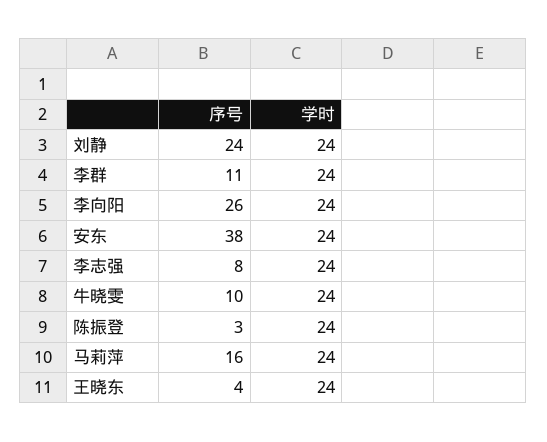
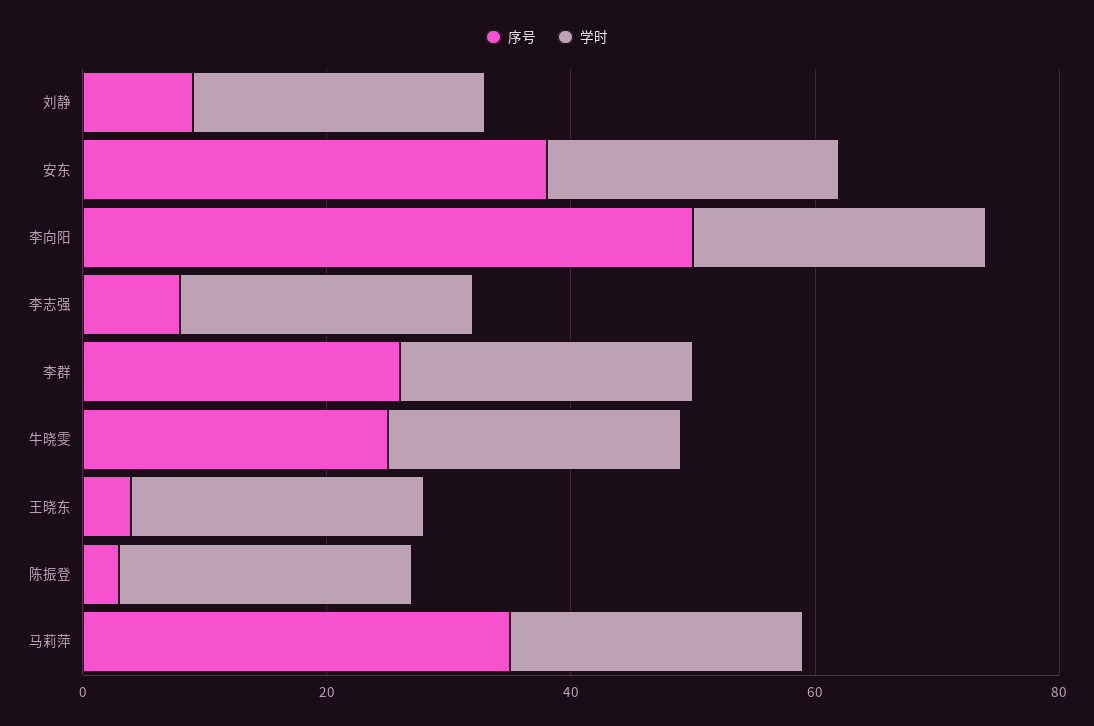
序号, 刘静: 24 -> 10
序号, 李群: 11 -> 25
序号, 李向阳: 26 -> 50
序号, 牛晓雯: 10 -> 25
序号, 马莉萍: 16 -> 35

